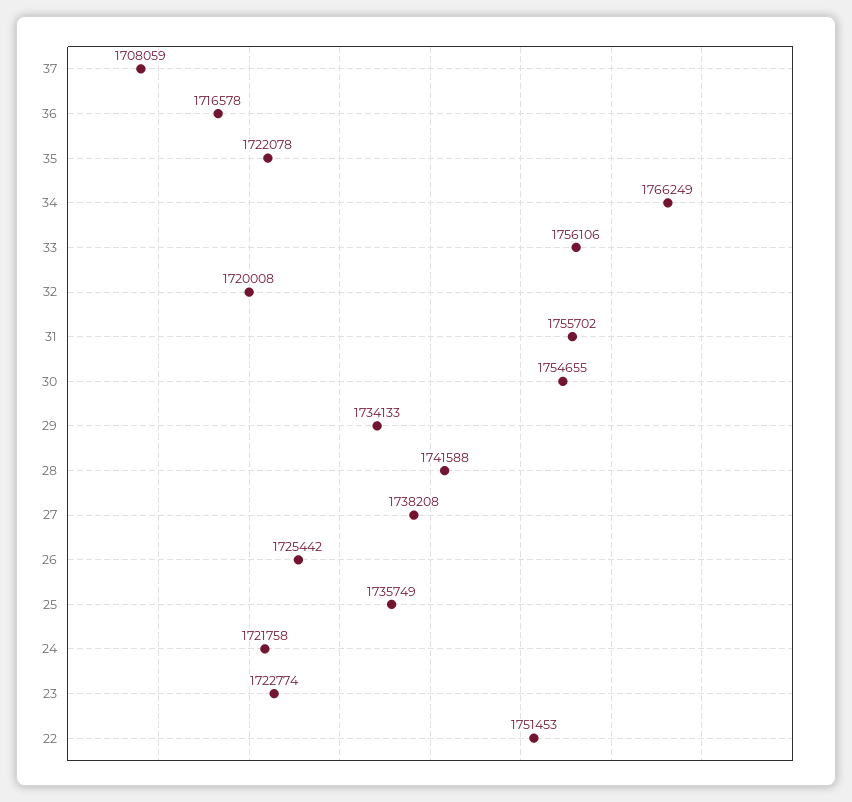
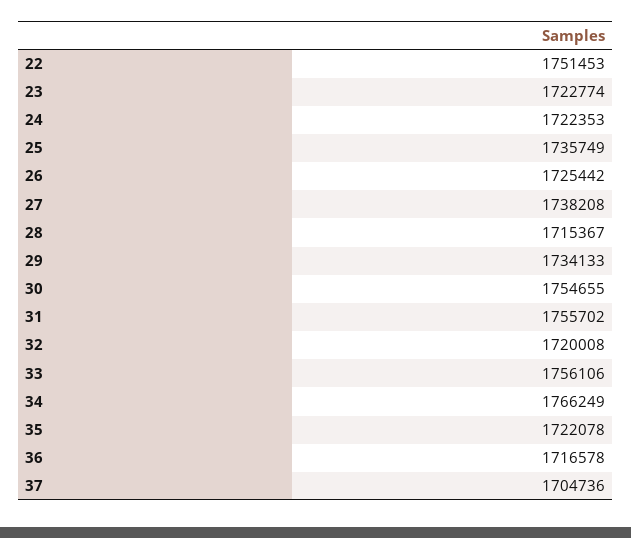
37: 1708059 -> 1704736
28: 1741588 -> 1715367
24: 1721758 -> 1722353

